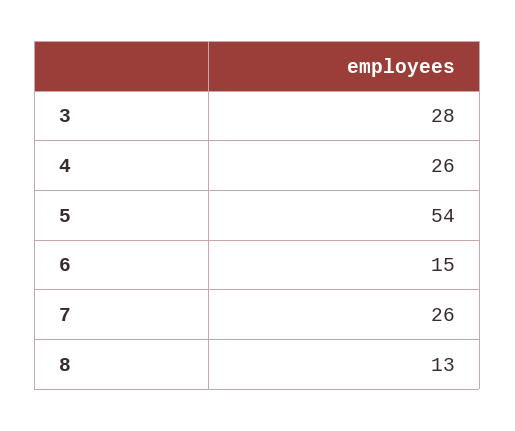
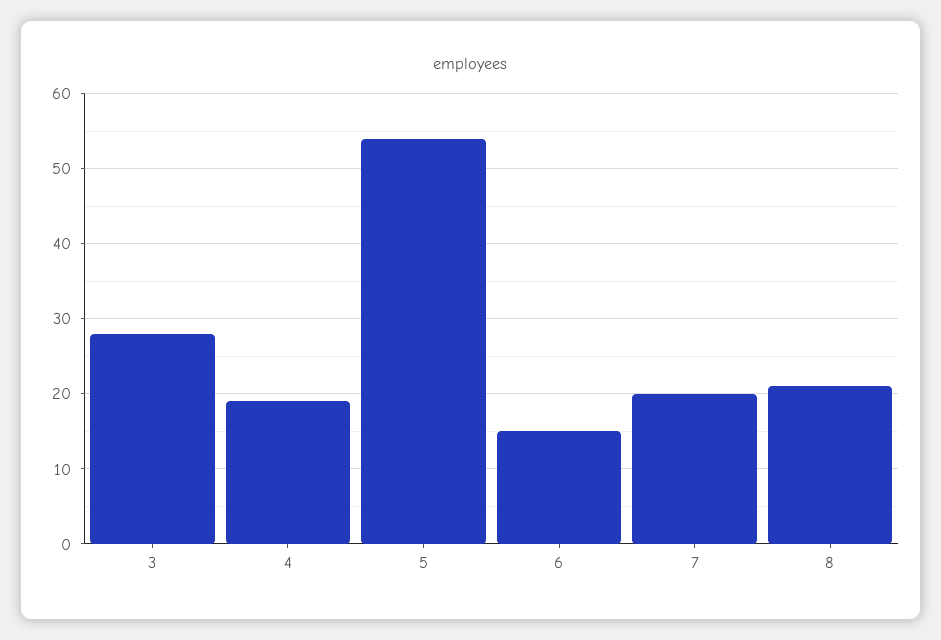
4: 26 -> 19
7: 26 -> 20
8: 13 -> 21

